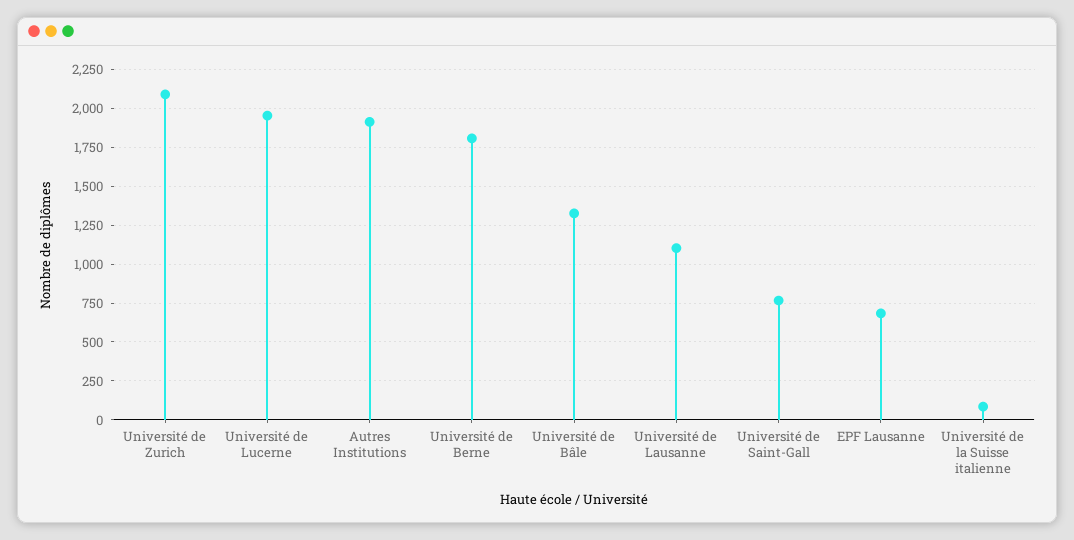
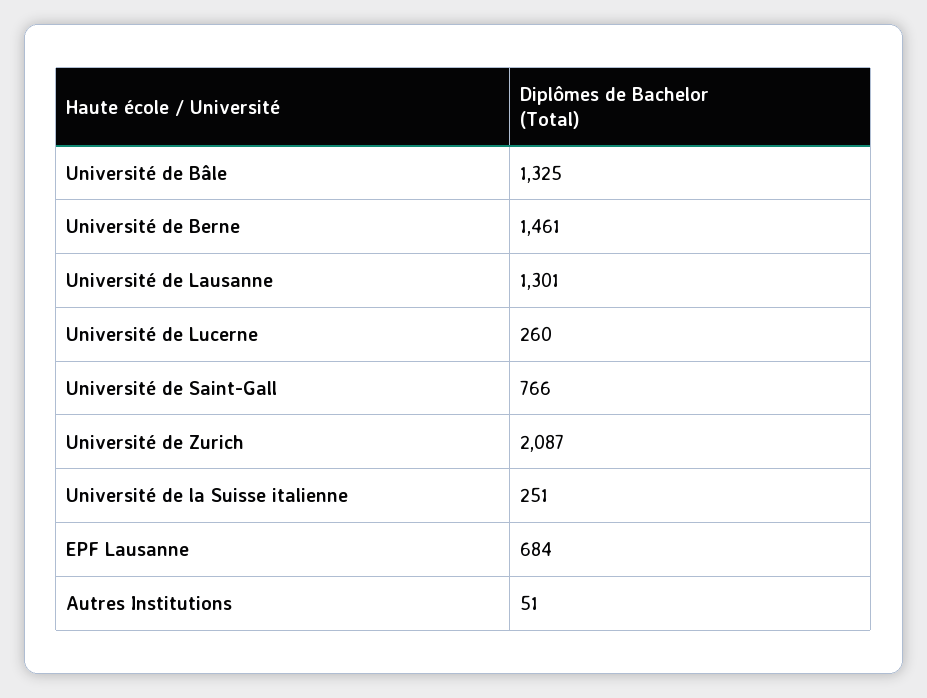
Université de Lucerne: 1950 -> 260
Autres Institutions: 1900 -> 51
Université de Berne: 1800 -> 1461
Université de Lausanne: 1100 -> 1301
Université de la Suisse italienne: 100 -> 251

